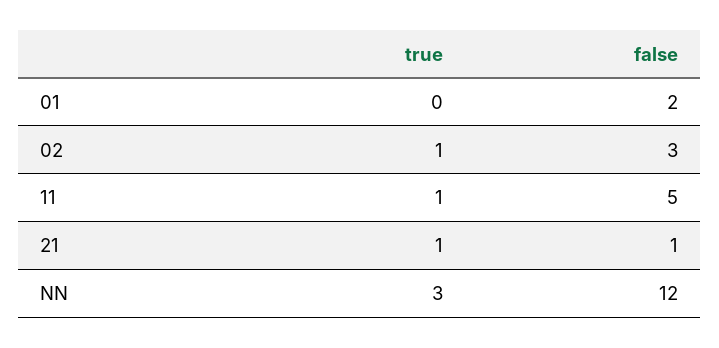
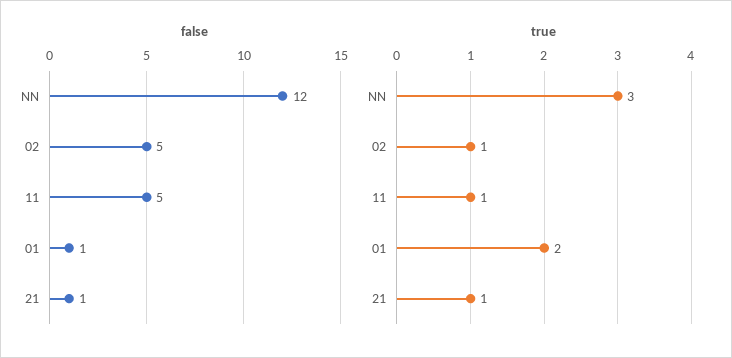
true, 01: 0 -> 2
false, 01: 2 -> 1
false, 02: 3 -> 5

